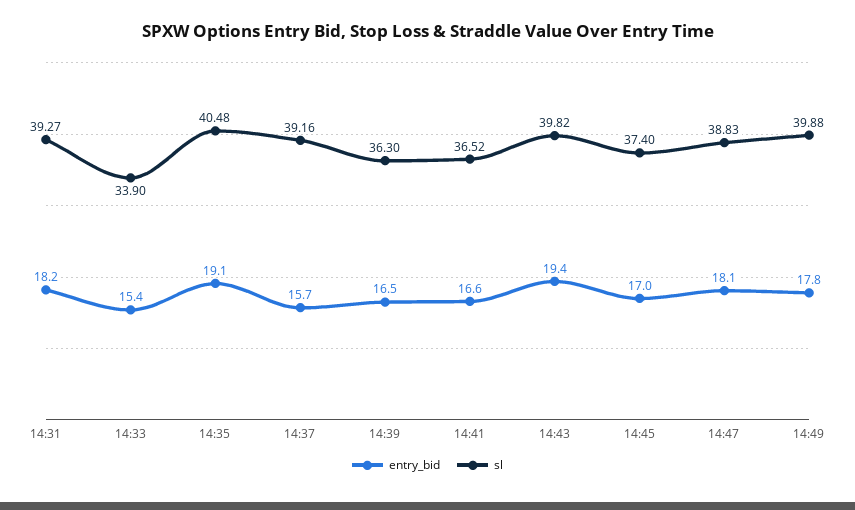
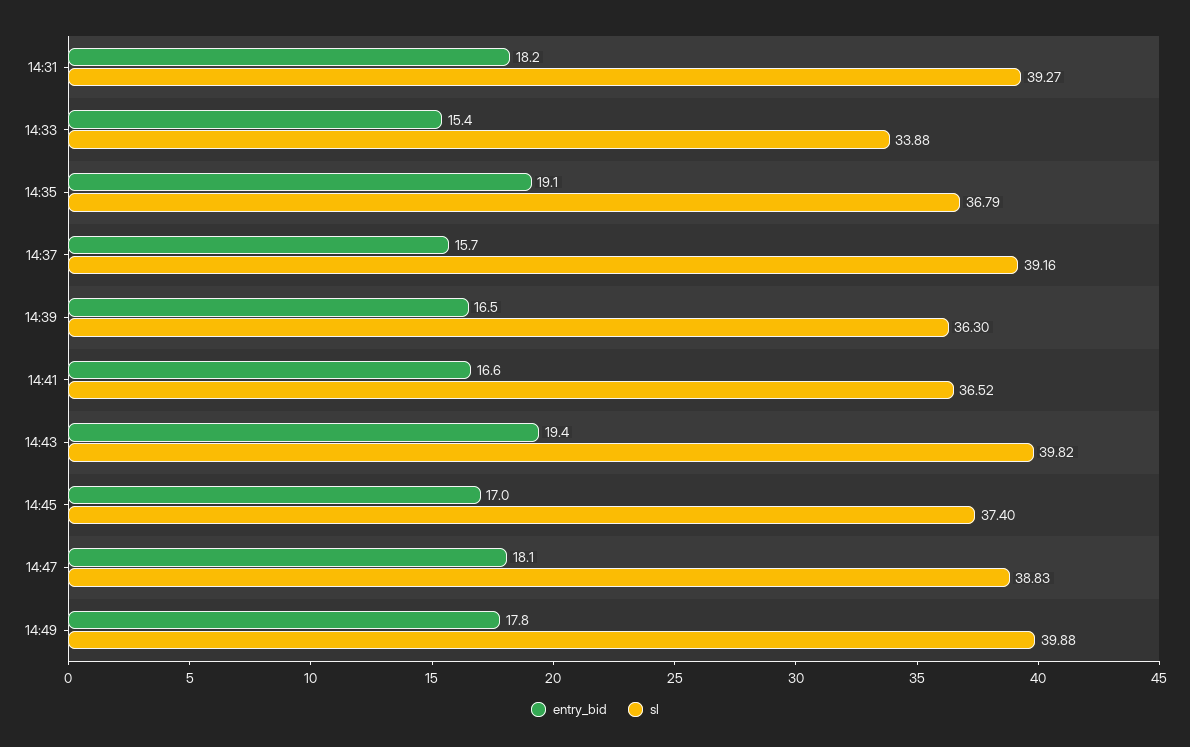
sl, 14:33: 33.9 -> 33.88
sl, 14:35: 40.48 -> 36.79

